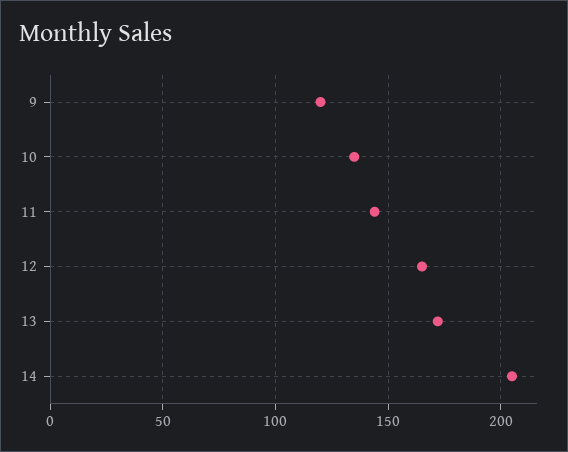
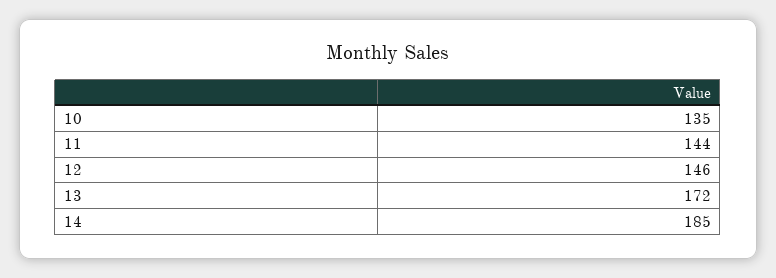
9: 120 -> none
12: 165 -> 146
14: 205 -> 185

